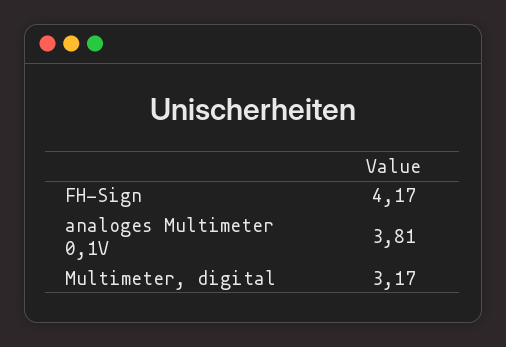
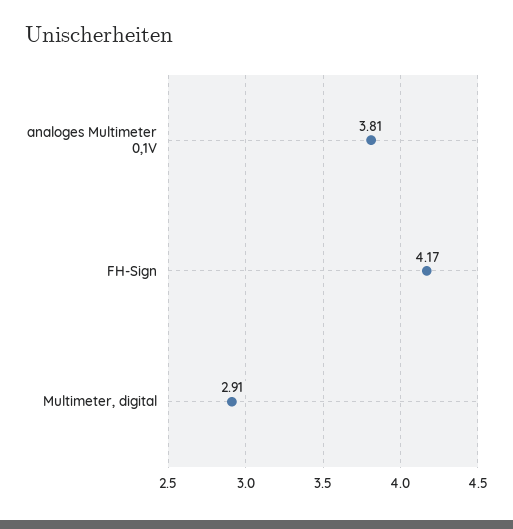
Multimeter, digital: 3.17 -> 2.91

